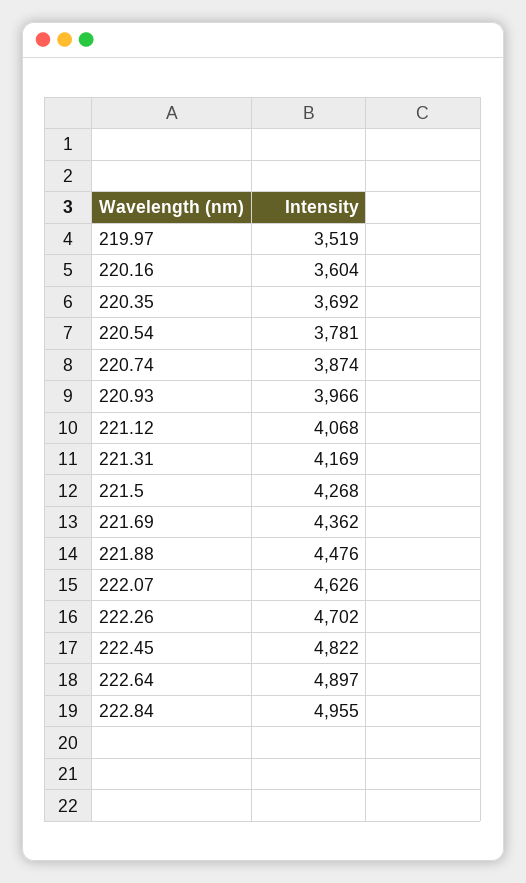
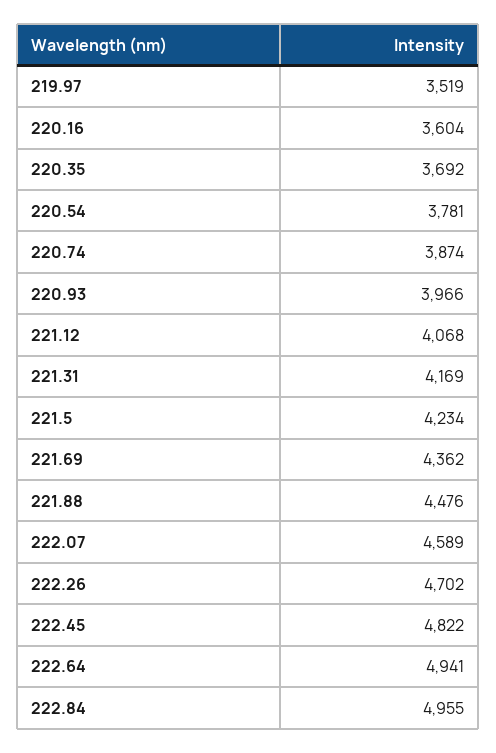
221.5: 4268 -> 4234
222.07: 4626 -> 4589
222.64: 4897 -> 4941

